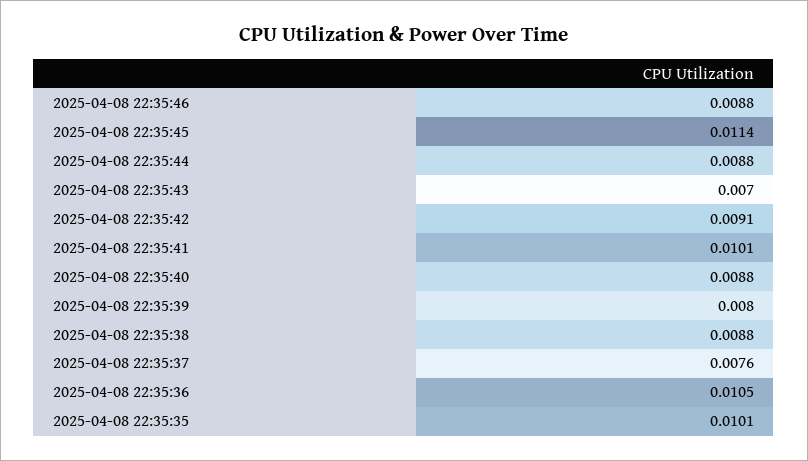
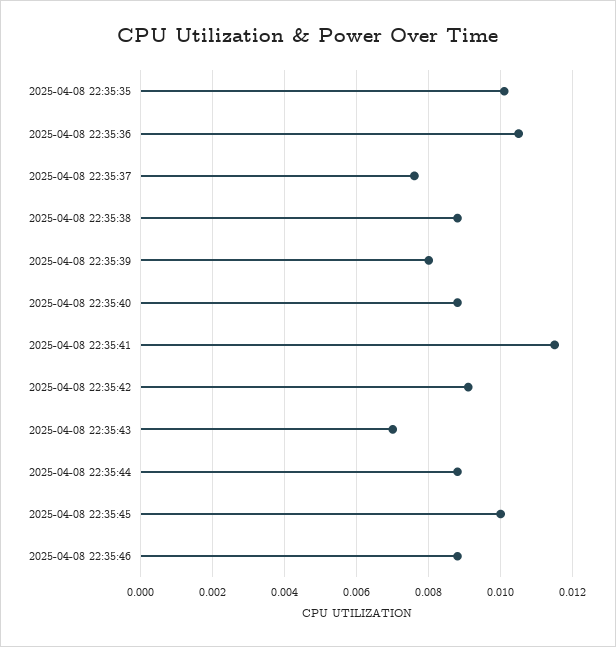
2025-04-08 22:35:45: 0.0114 -> 0.01
2025-04-08 22:35:41: 0.0101 -> 0.0115

